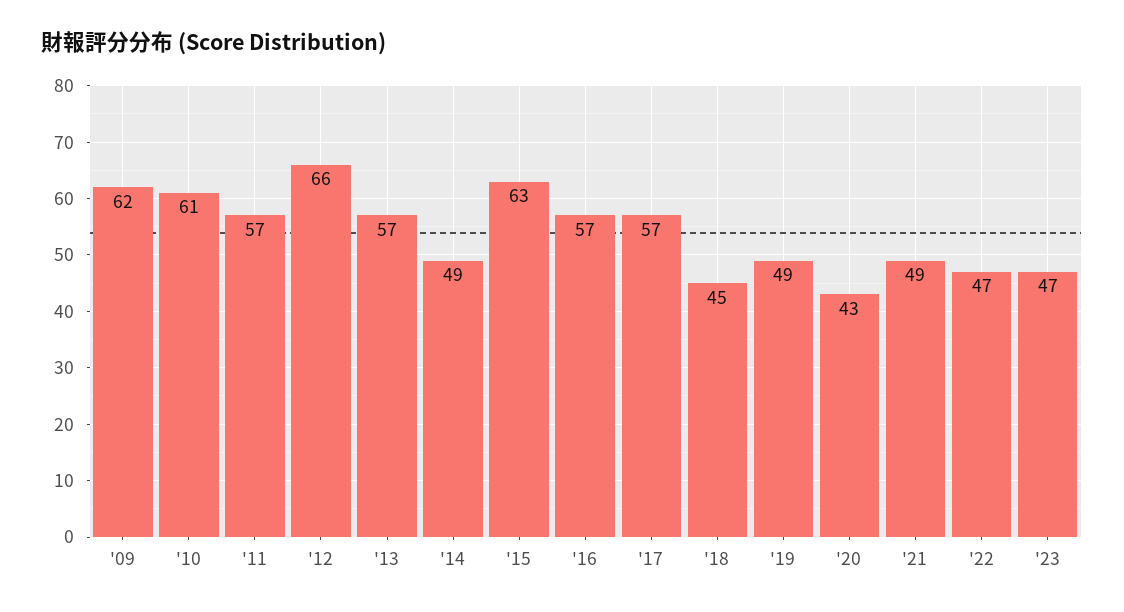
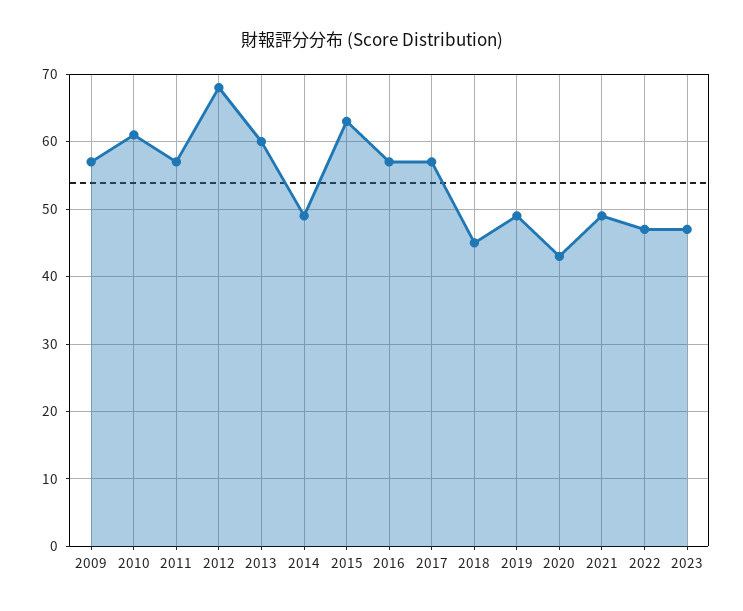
'09: 62 -> 57
'12: 66 -> 68
'13: 57 -> 60

